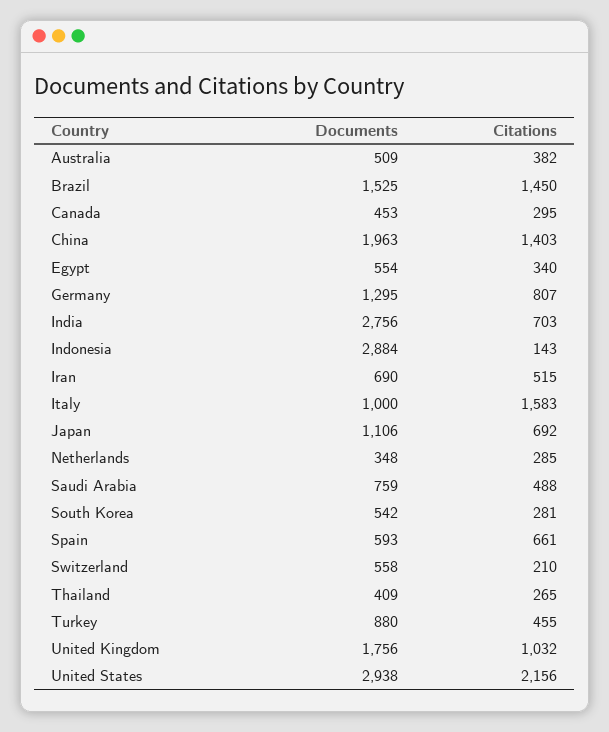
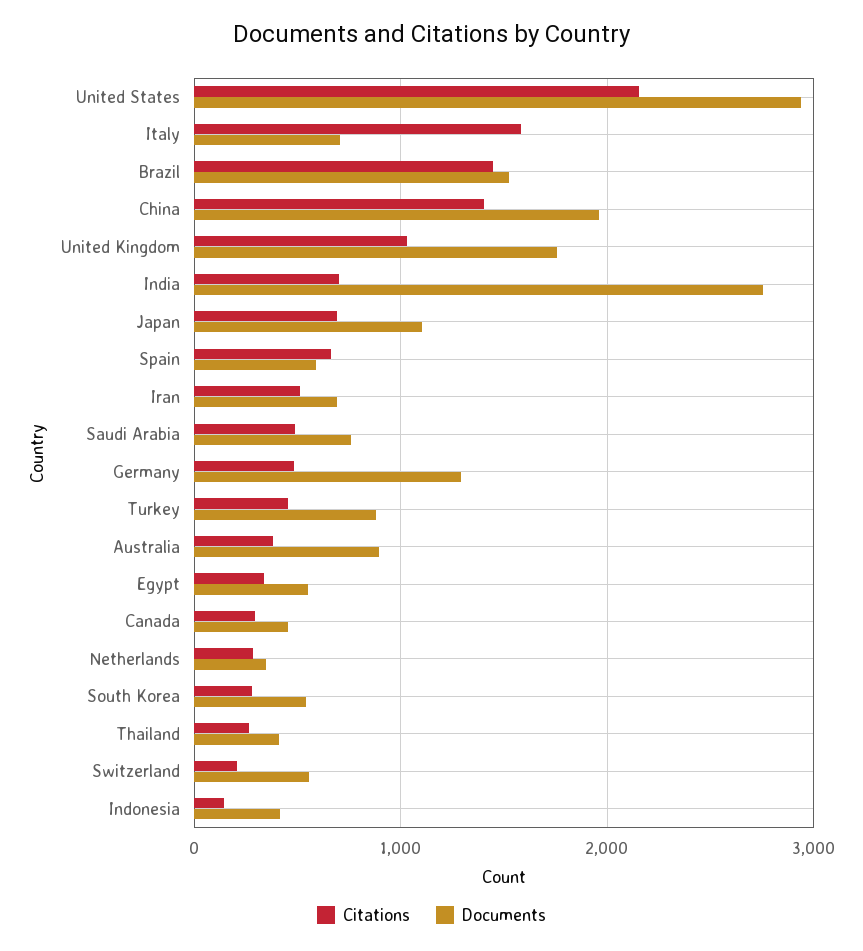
Documents, Australia: 509 -> 900
Citations, Germany: 807 -> 500
Documents, Indonesia: 2884 -> 400
Documents, Italy: 1000 -> 700

